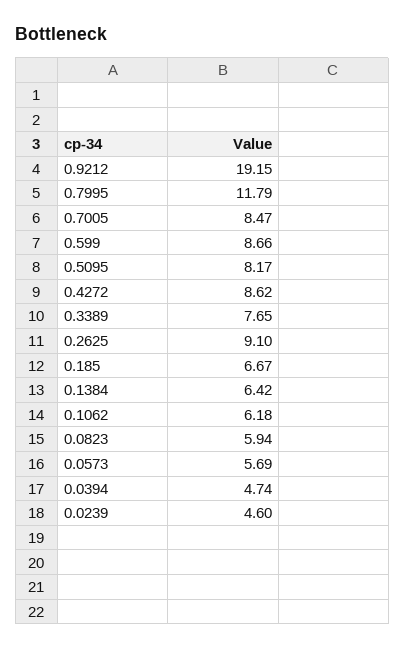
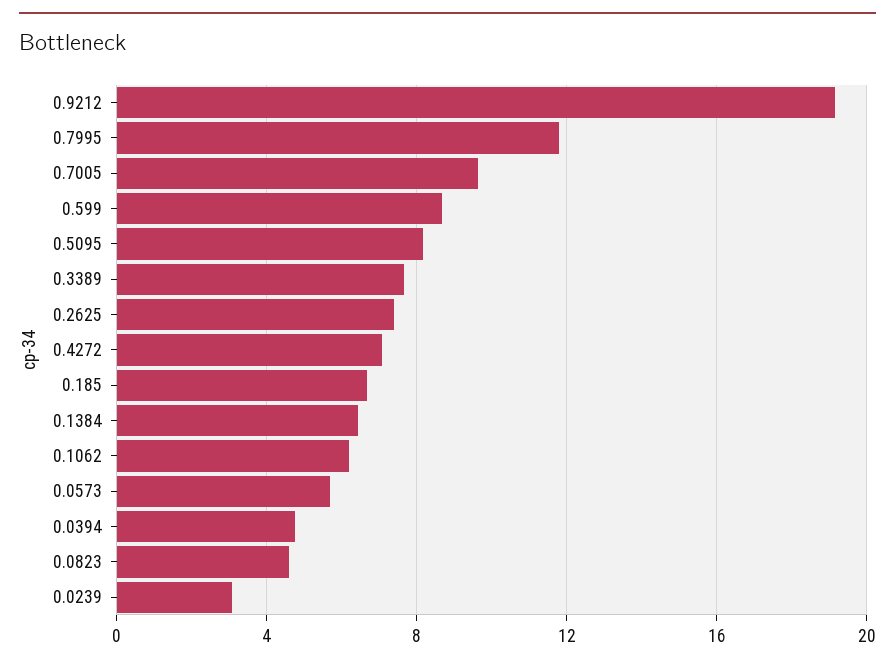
0.7005: 8.47 -> 9.5
0.4272: 8.62 -> 7
0.2625: 9.1 -> 7.5
0.0823: 5.94 -> 4.5
0.0239: 4.6 -> 3

